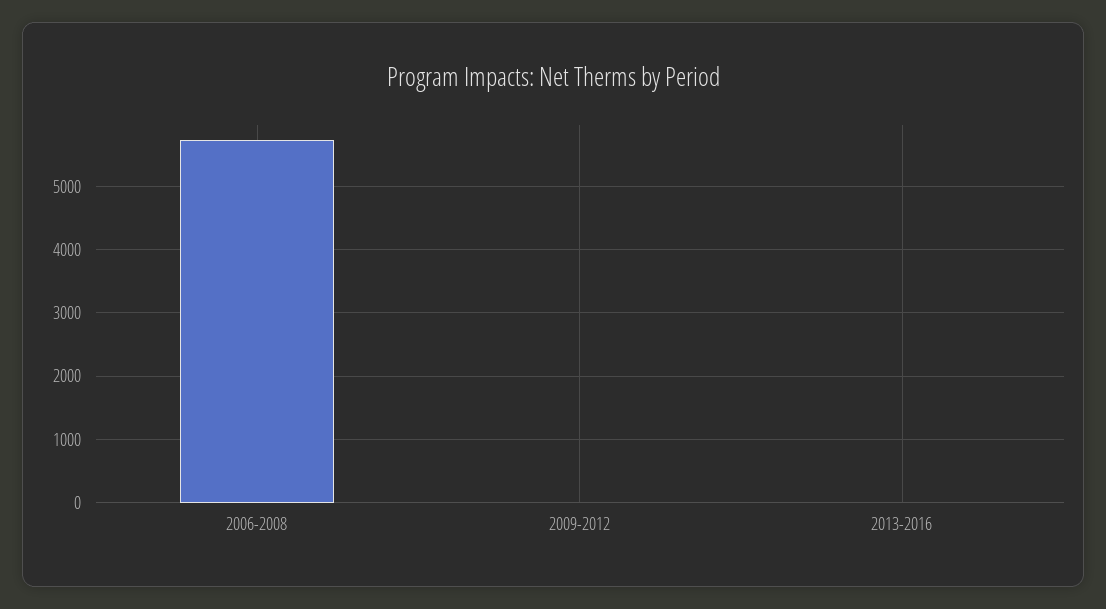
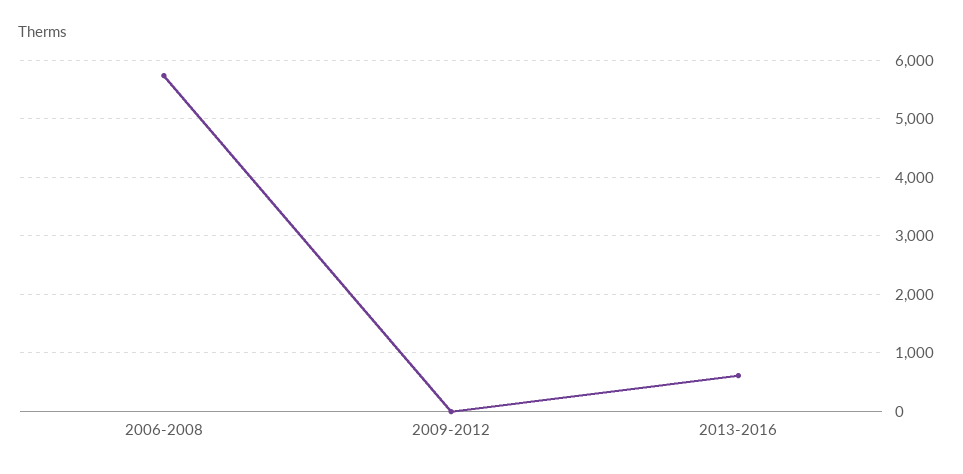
2013-2016: 0 -> 600

